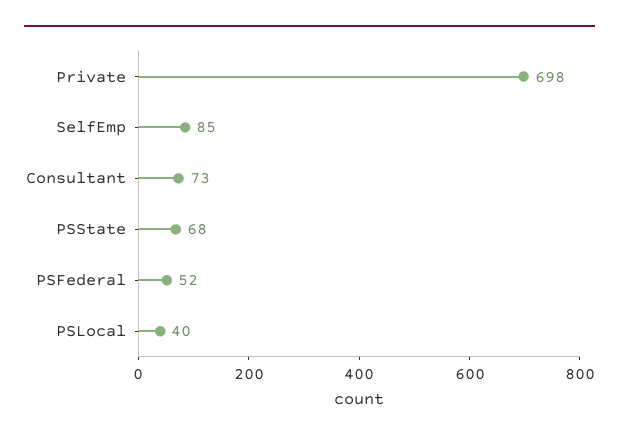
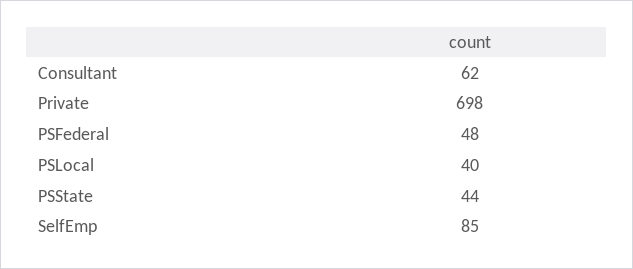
Consultant: 73 -> 62
PSState: 68 -> 44
PSFederal: 52 -> 48

